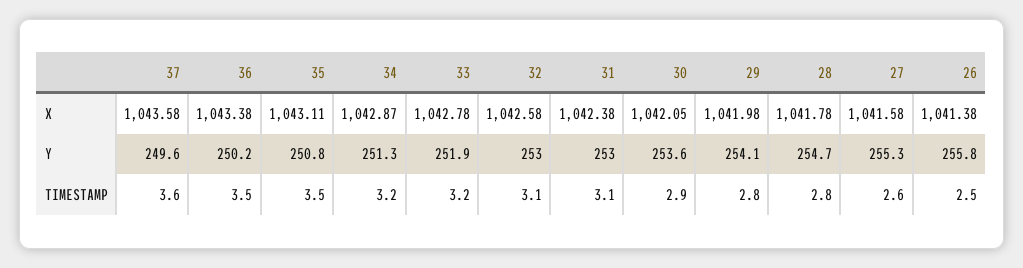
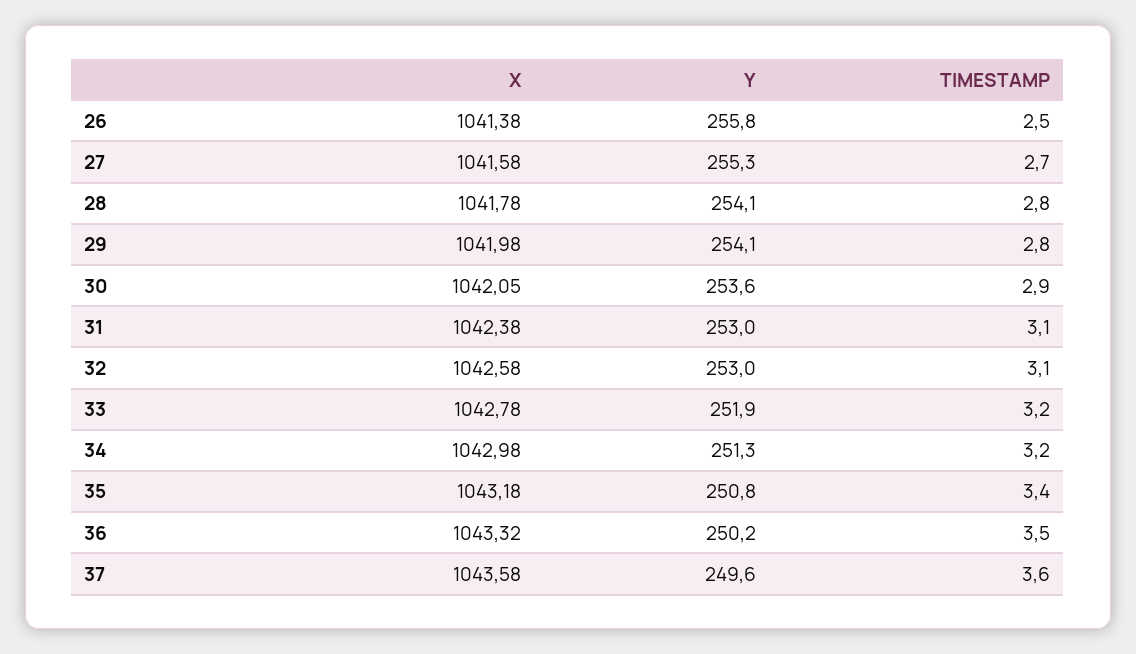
36, X: 1043.38 -> 1043.32
35, X: 1043.11 -> 1043.18
34, X: 1042.87 -> 1042.98
28, Y: 254.7 -> 254.1
35, TIMESTAMP: 3.5 -> 3.4
27, TIMESTAMP: 2.6 -> 2.7

